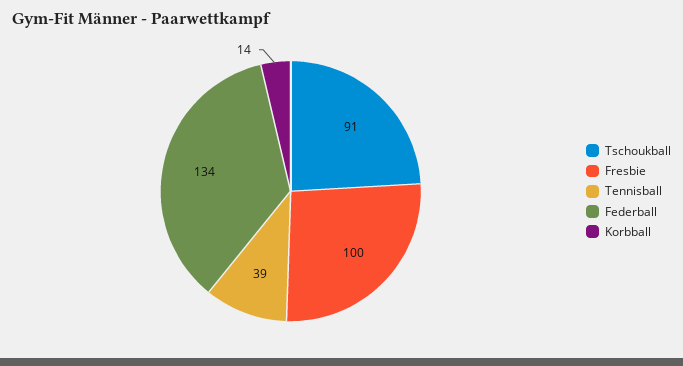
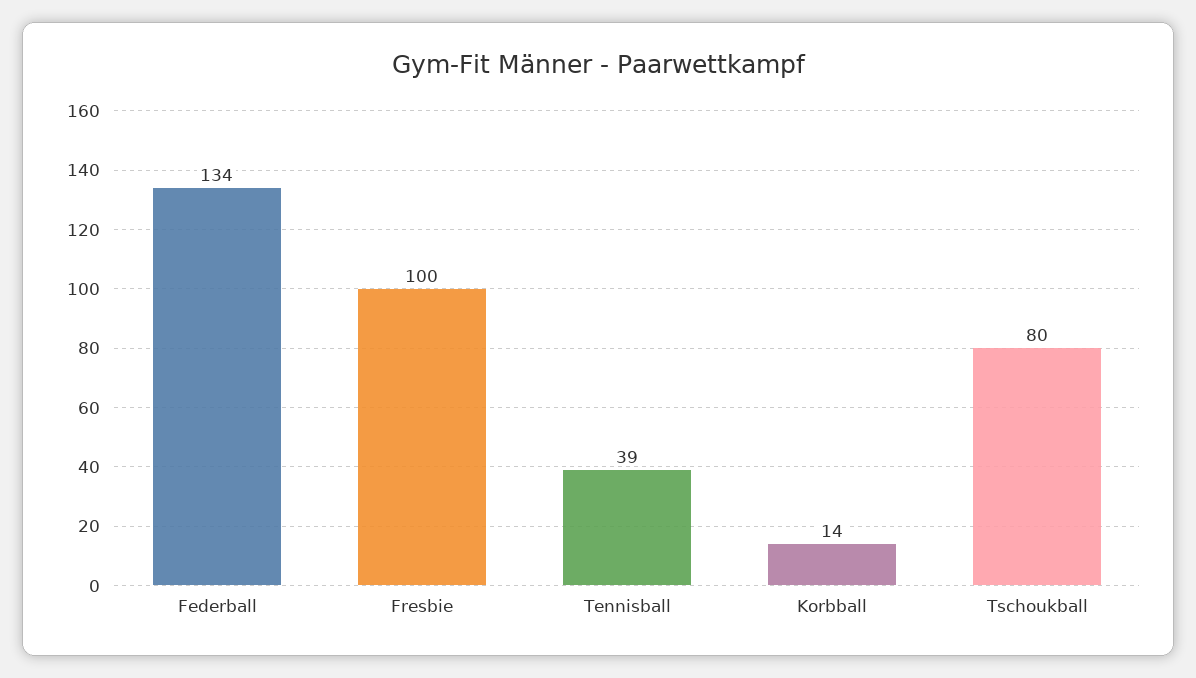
Tschoukball: 91 -> 80

